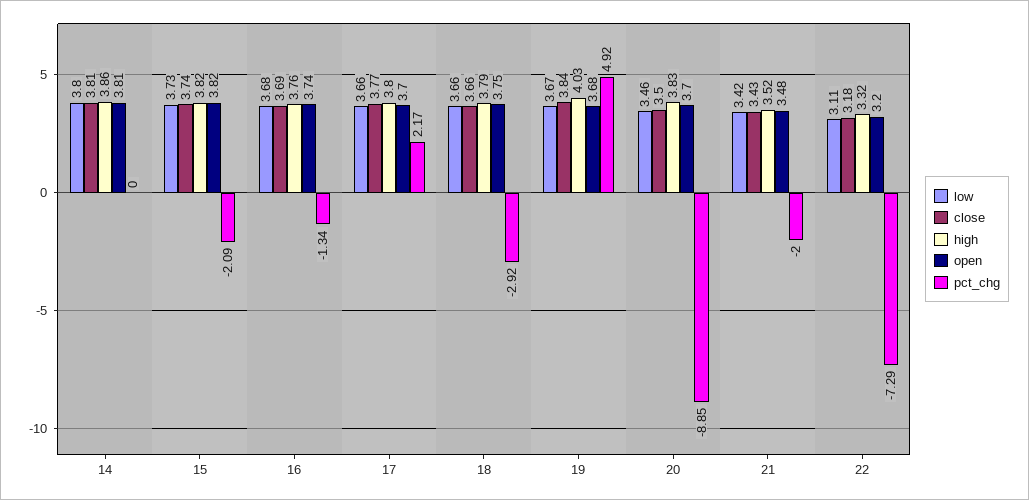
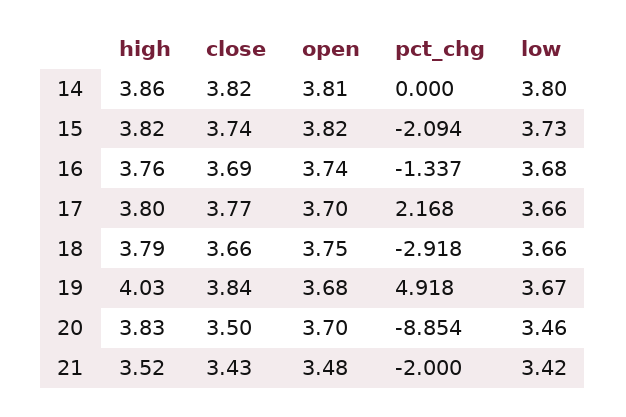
close, 14: 3.81 -> 3.82
low, 22: 3.11 -> none
close, 22: 3.18 -> none
high, 22: 3.32 -> none
open, 22: 3.2 -> none
pct_chg, 22: -7.29 -> none

